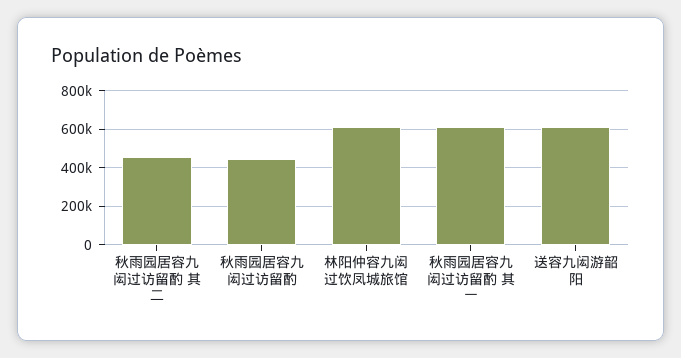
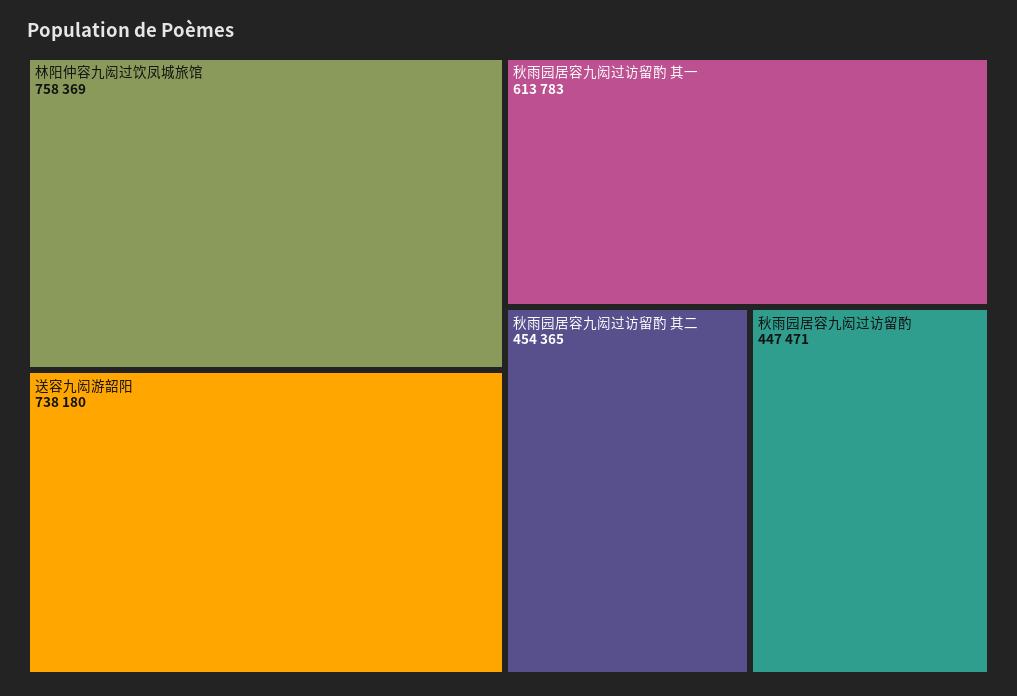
林阳仲容九闳过饮凤城旅馆: 600000 -> 758369
送容九闳游韶阳: 600000 -> 738180

